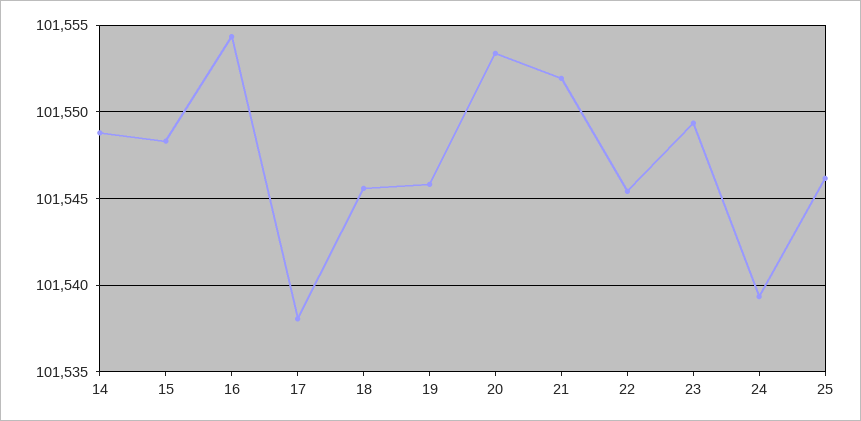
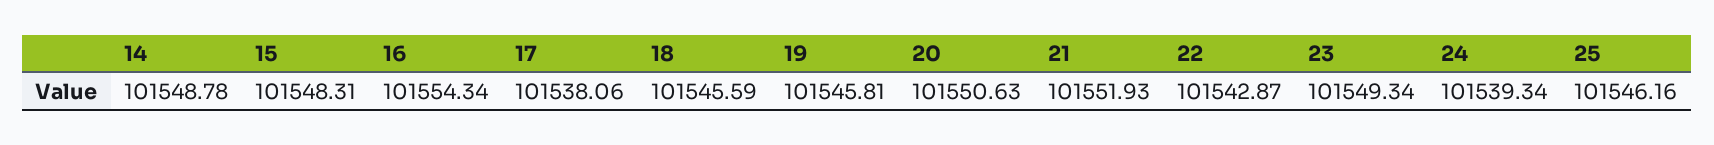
20: 101553.5 -> 101550.63
22: 101545.5 -> 101542.87

